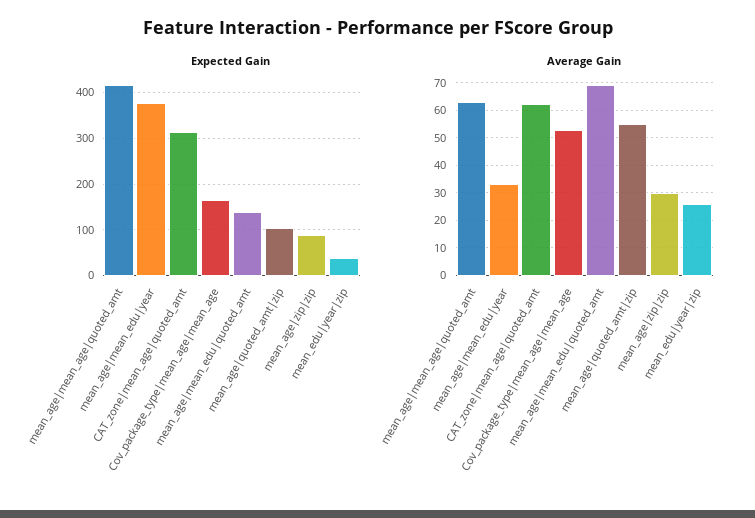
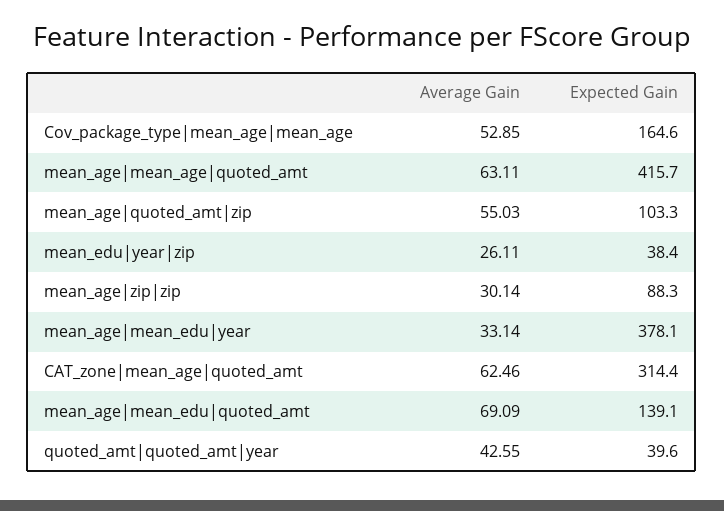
Average Gain, quoted_amt|quoted_amt|year: none -> 42.55
Expected Gain, quoted_amt|quoted_amt|year: none -> 39.6

